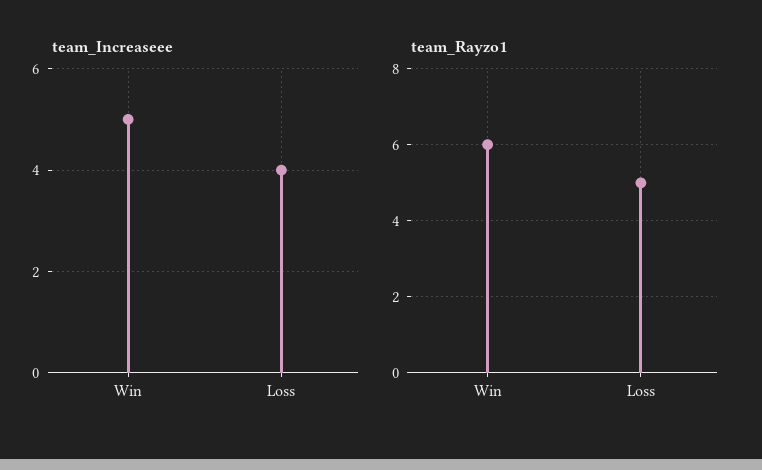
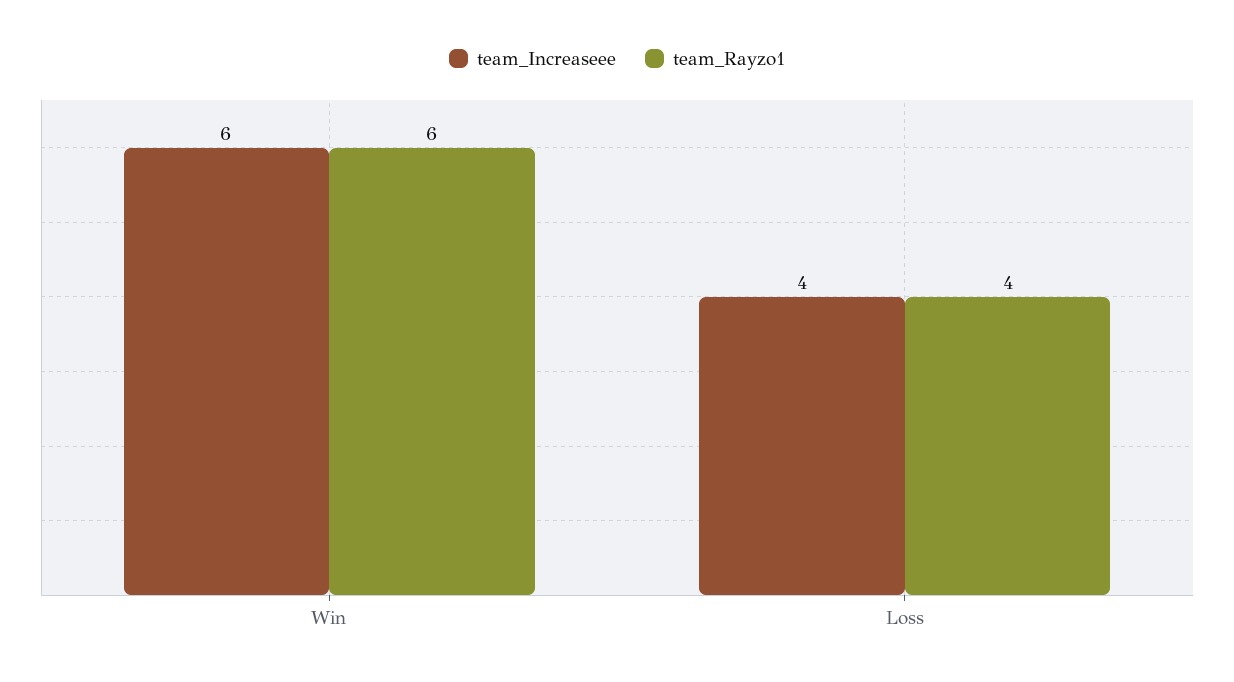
team_Increaseee, Win: 5 -> 6
team_Rayzo1, Loss: 5 -> 4

